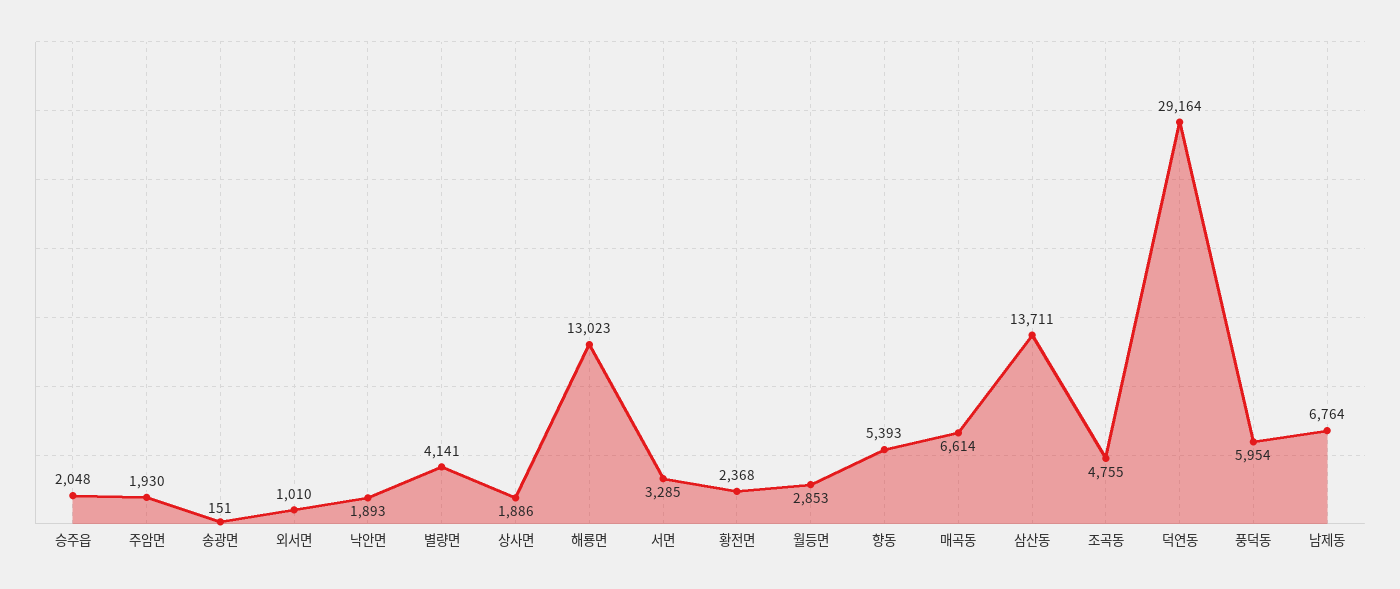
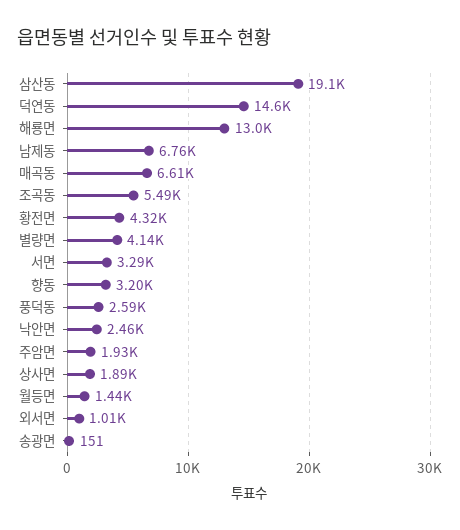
승주읍: 2048 -> none
낙안면: 1893 -> 2460
황전면: 2368 -> 4320
월등면: 2853 -> 1440
향동: 5393 -> 3200
삼산동: 13711 -> 19100
조곡동: 4755 -> 5490
덕연동: 29164 -> 14600
풍덕동: 5954 -> 2590

